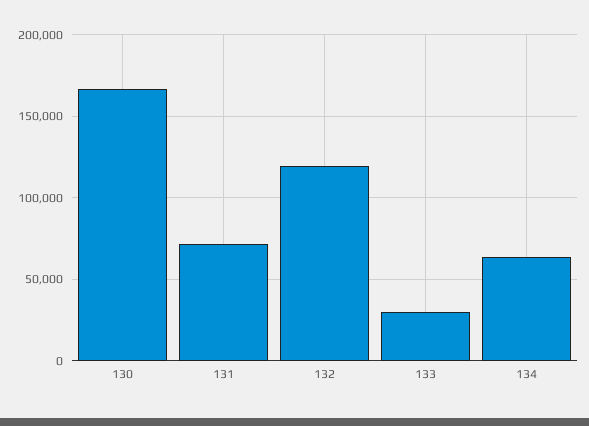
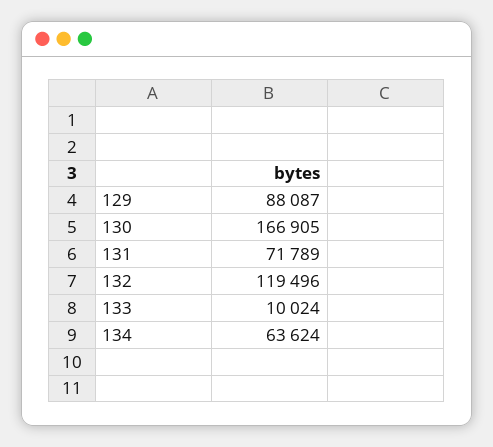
133: 30000 -> 10024
129: none -> 88087

